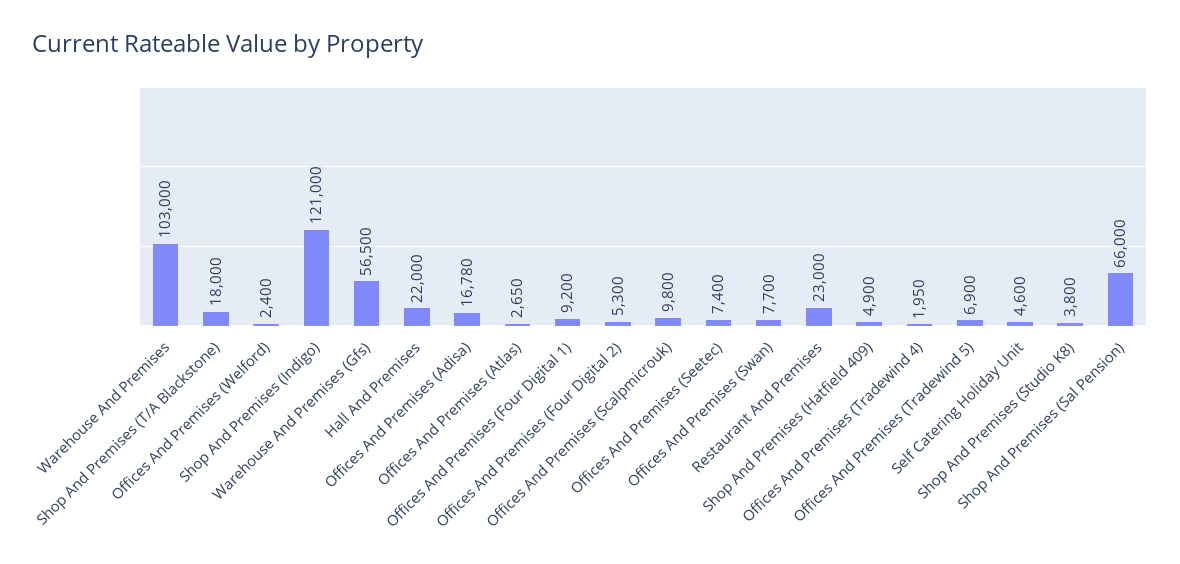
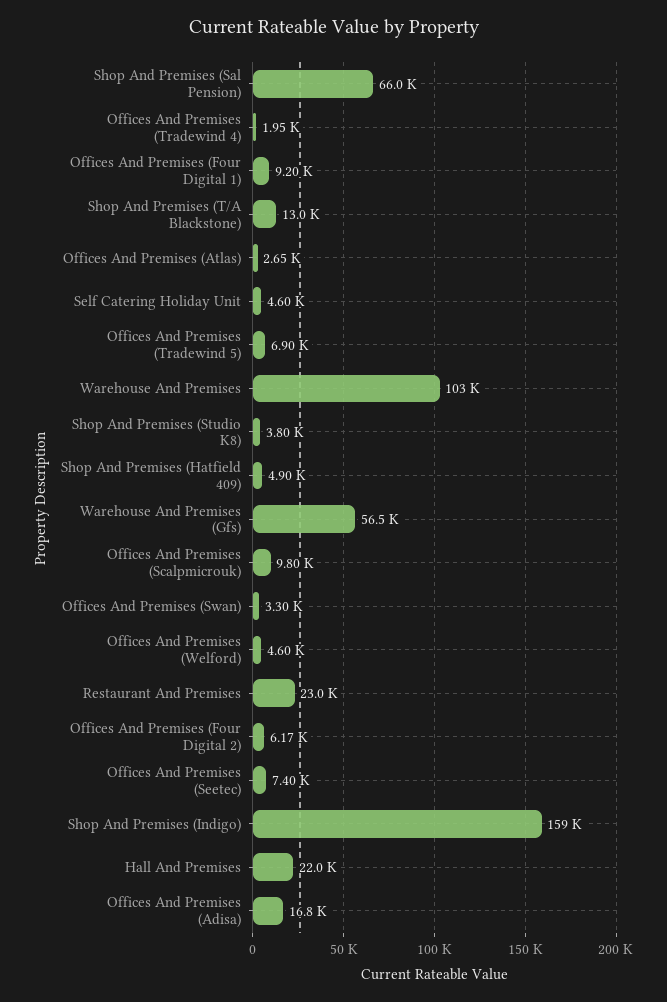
Shop And Premises (T/A Blackstone): 18000 -> 13000
Offices And Premises (Welford): 2400 -> 4600
Shop And Premises (Indigo): 121000 -> 159000
Offices And Premises (Four Digital 2): 5300 -> 6170
Offices And Premises (Swan): 7700 -> 3300

